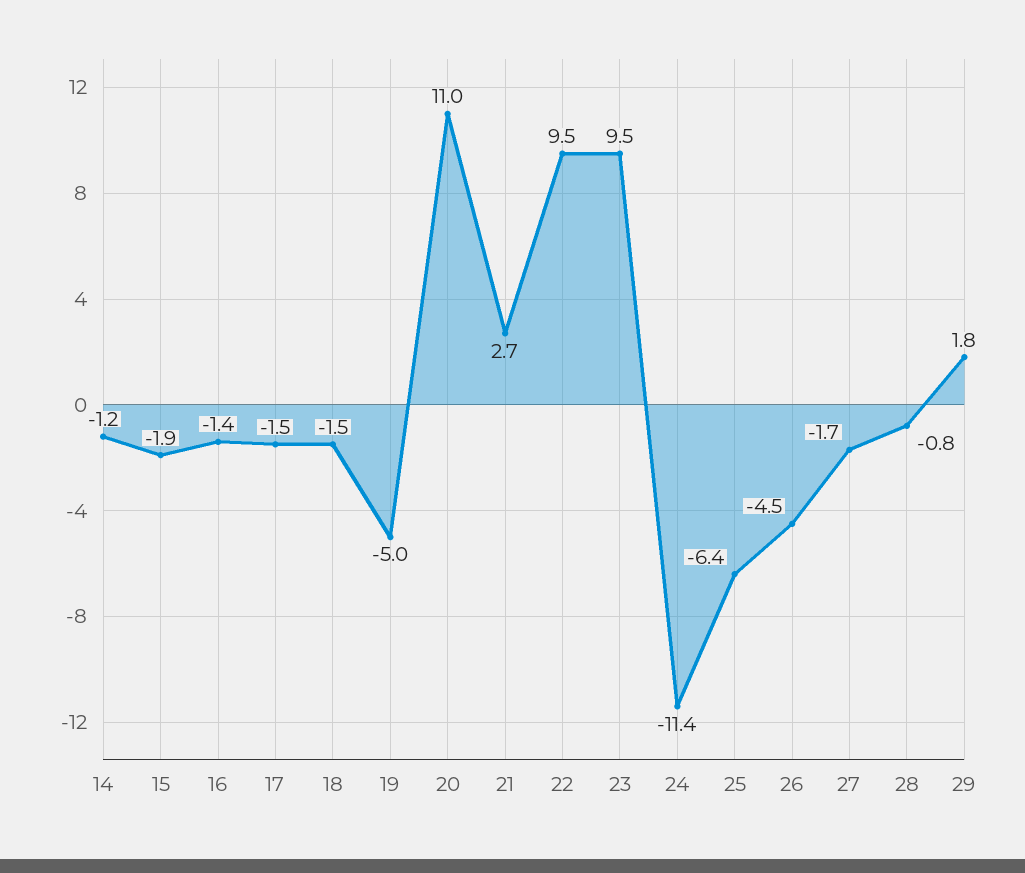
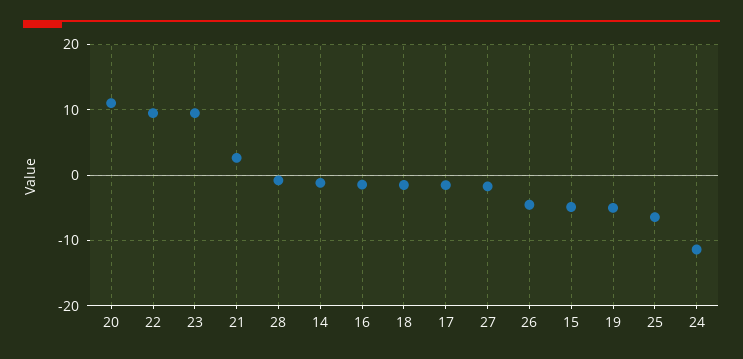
15: -1.9 -> -5
29: 1.8 -> none

